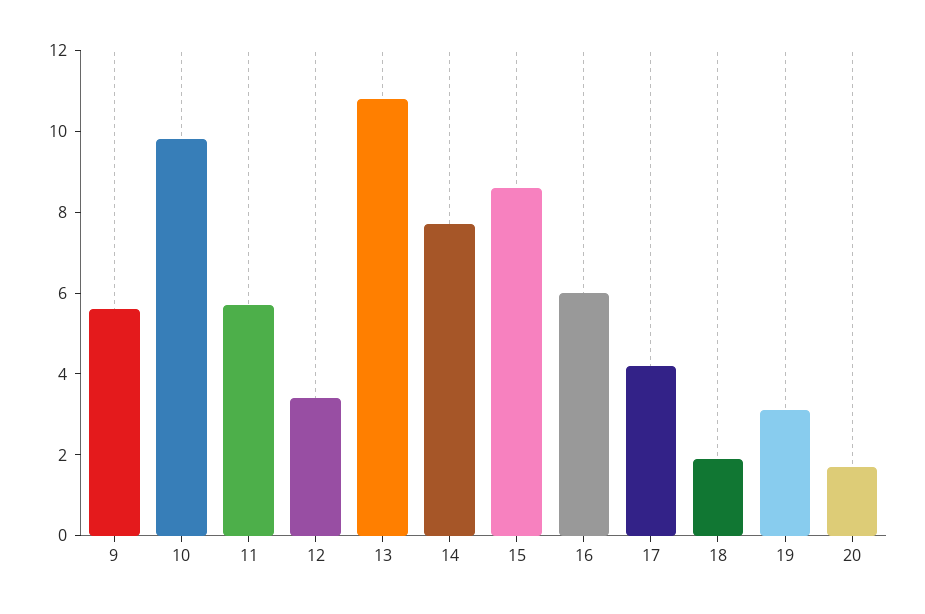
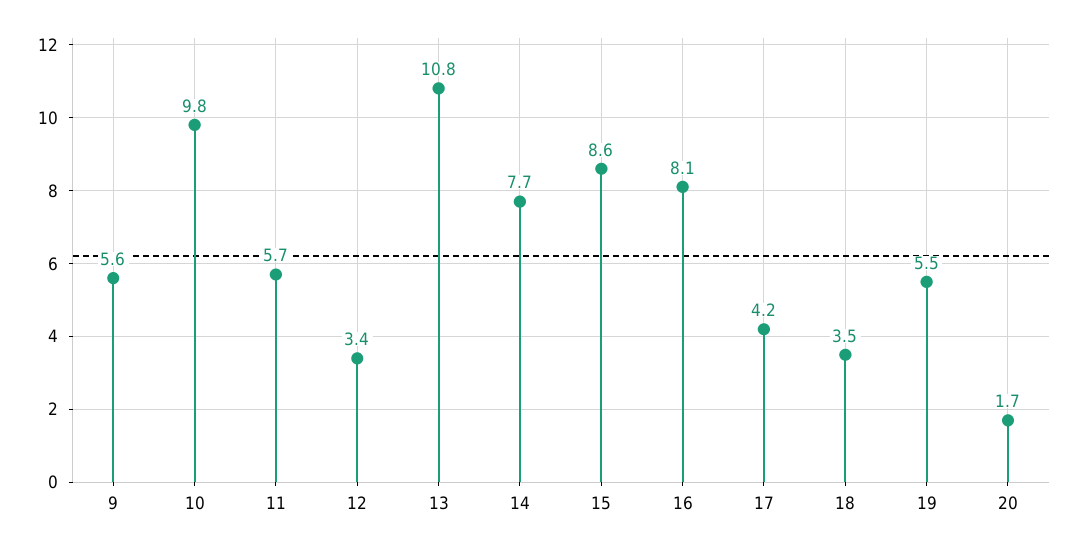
16: 6 -> 8.1
18: 2 -> 3.5
19: 3 -> 5.5

